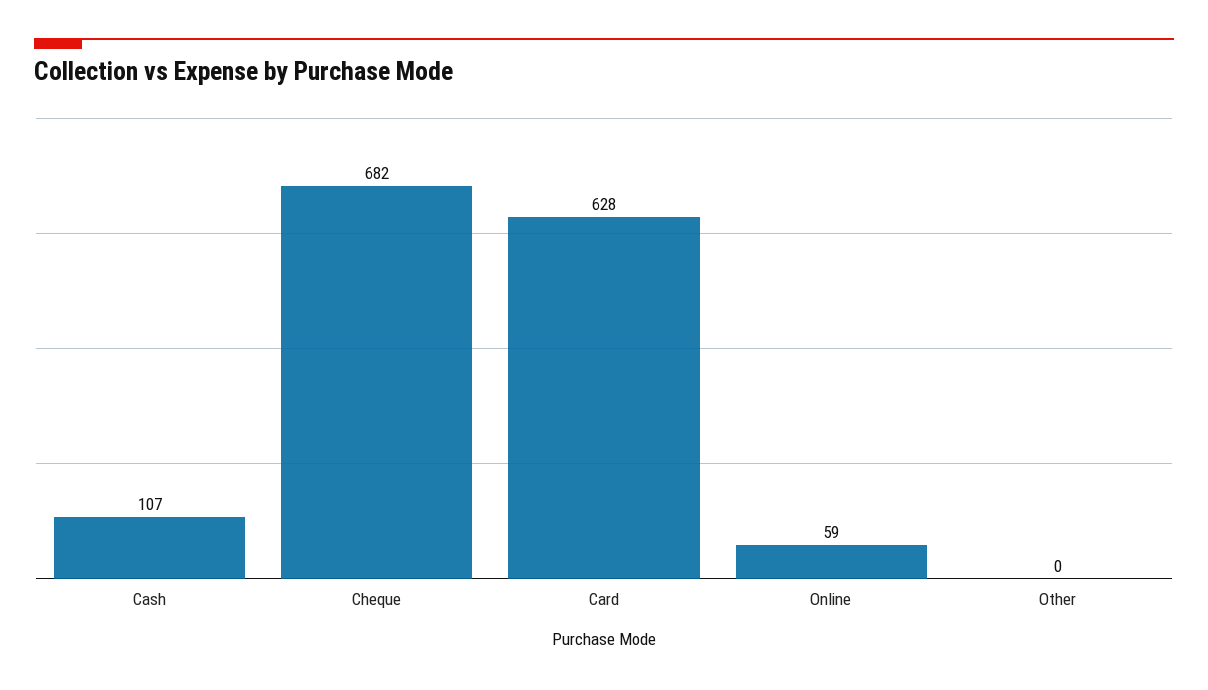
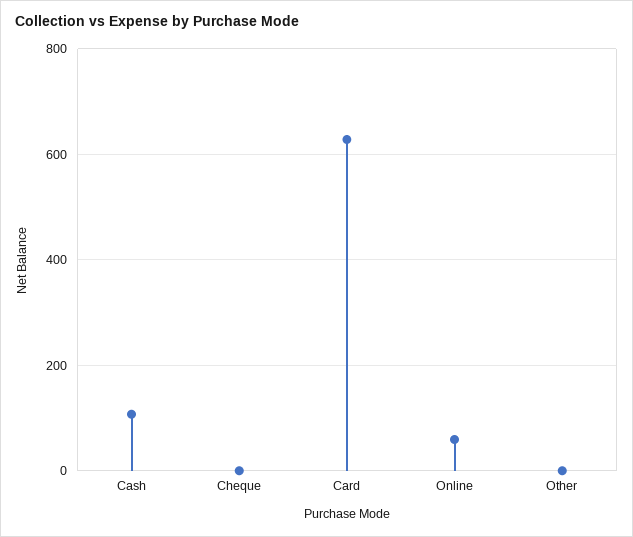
Cheque: 682 -> 0

